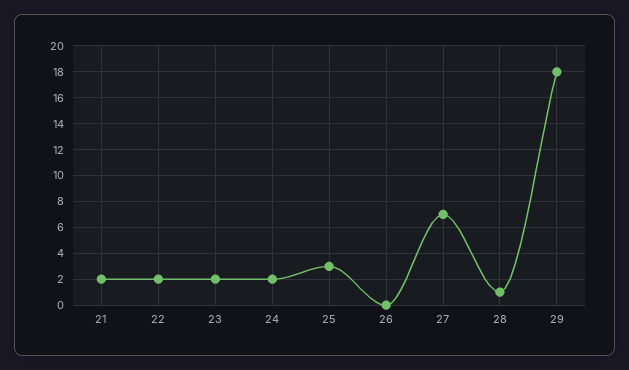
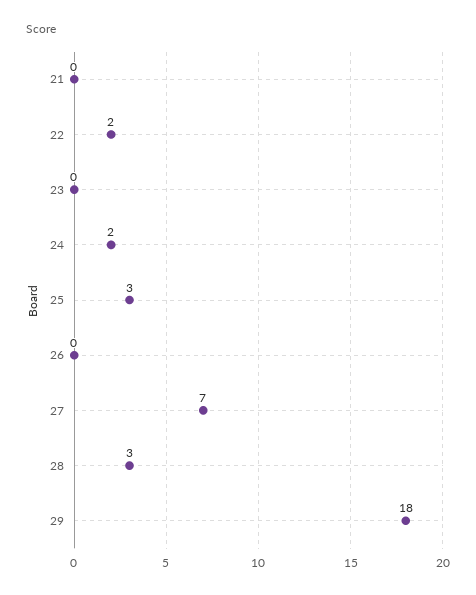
21: 2 -> 0
23: 2 -> 0
28: 1 -> 3

